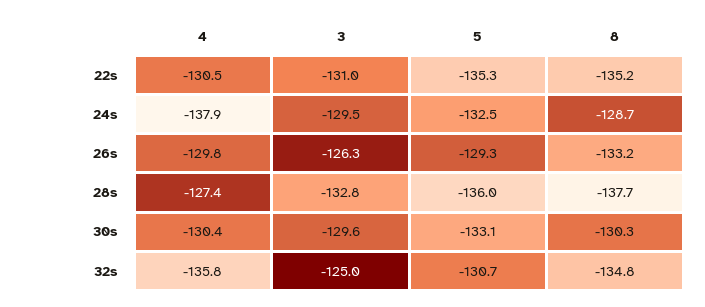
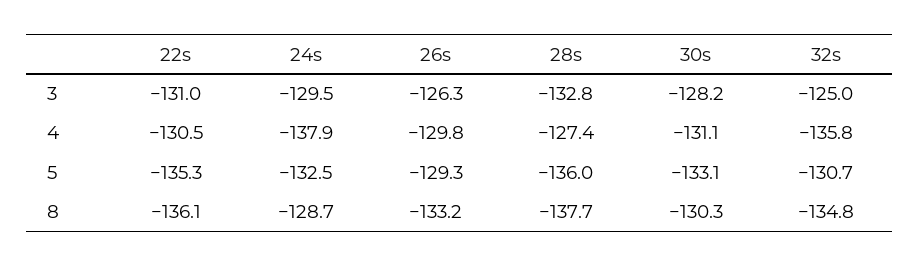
8, 22s: -135.2 -> -136.1
4, 30s: -130.4 -> -131.1
3, 30s: -129.6 -> -128.2

